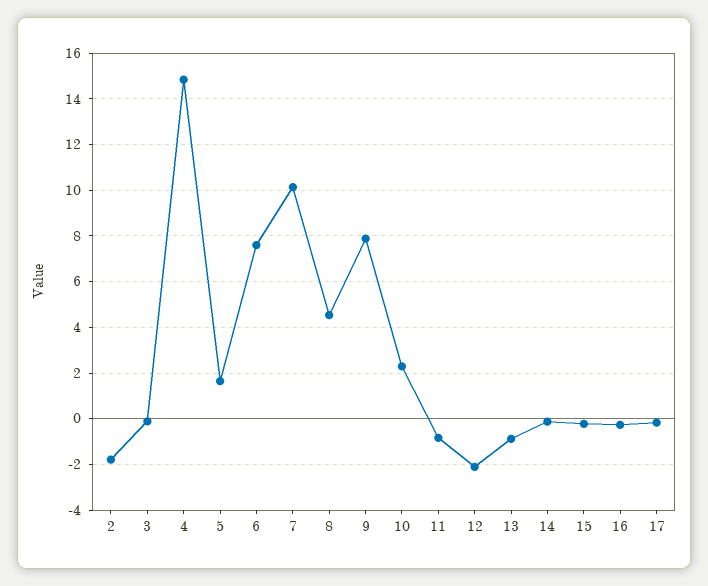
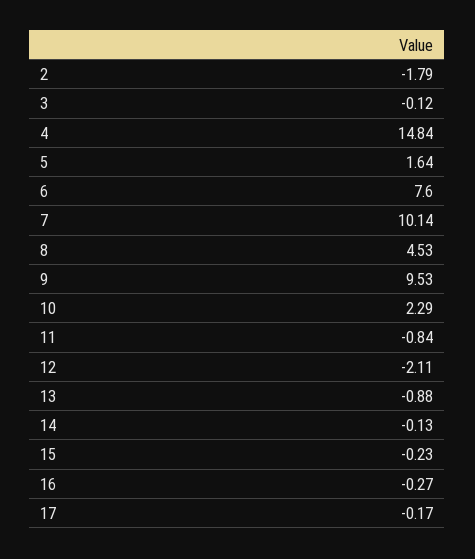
9: 8 -> 9.53

